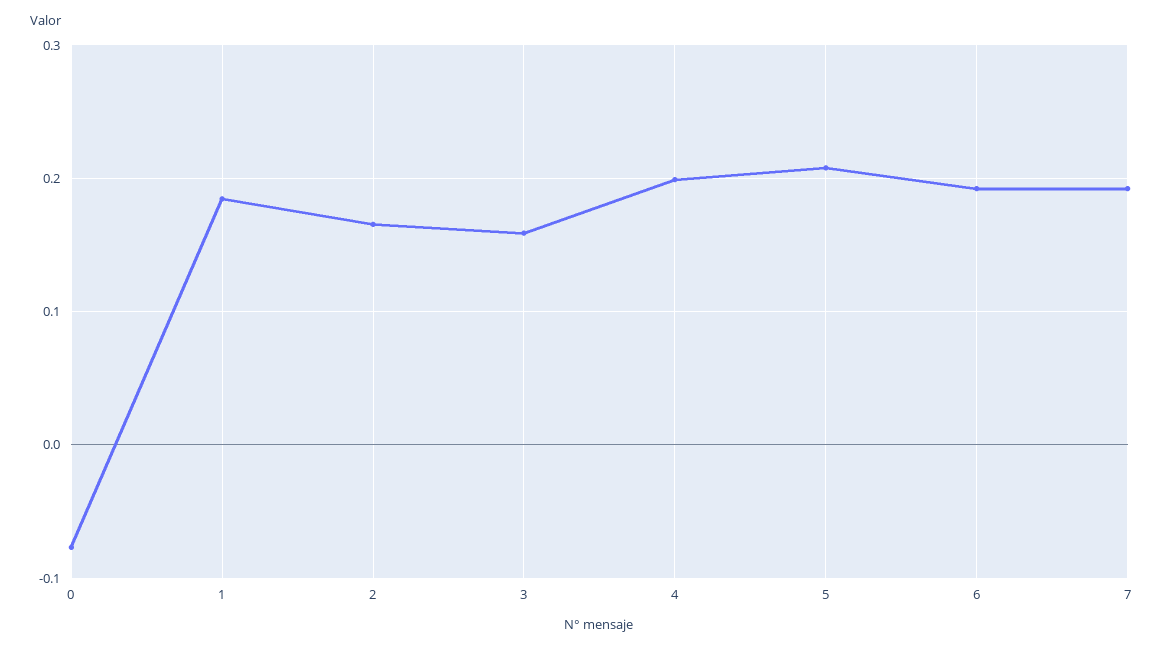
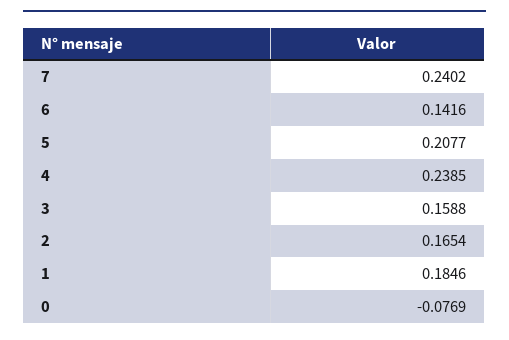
4: 0.2 -> 0.2385
6: 0.19 -> 0.1416
7: 0.19 -> 0.2402

